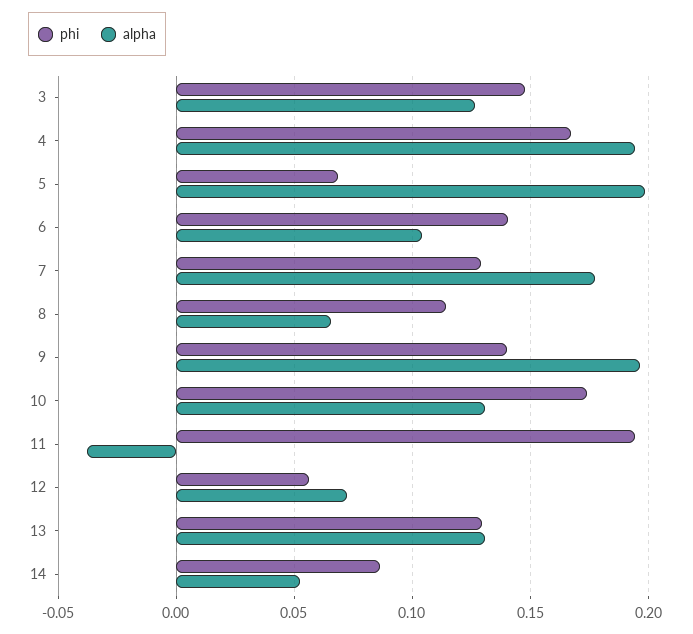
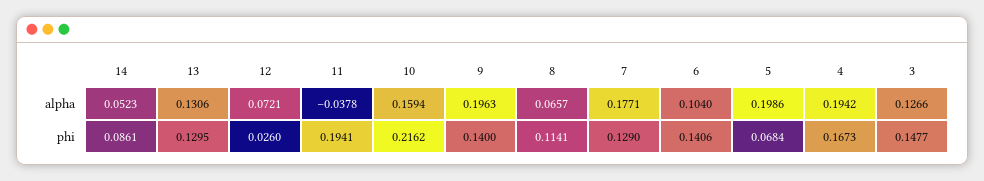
phi, 10: 0.175 -> 0.2162
alpha, 10: 0.13 -> 0.1594
phi, 12: 0.055 -> 0.026

